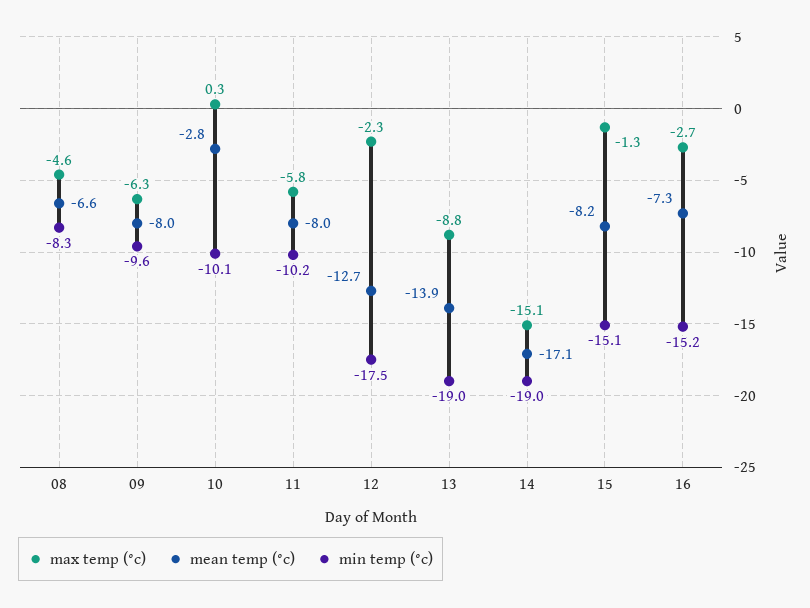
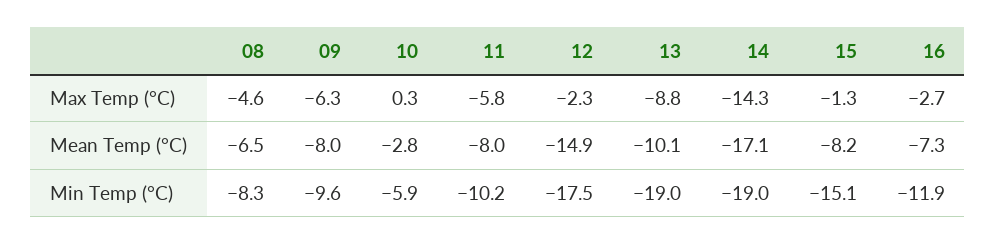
mean temp (°c), 08: -6.6 -> -6.5
min temp (°c), 10: -10.1 -> -5.9
mean temp (°c), 12: -12.7 -> -14.9
mean temp (°c), 13: -13.9 -> -10.1
max temp (°c), 14: -15.1 -> -14.3
min temp (°c), 16: -15.2 -> -11.9

